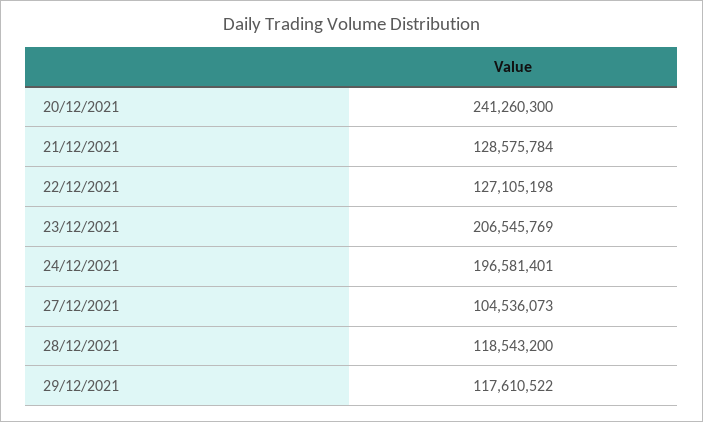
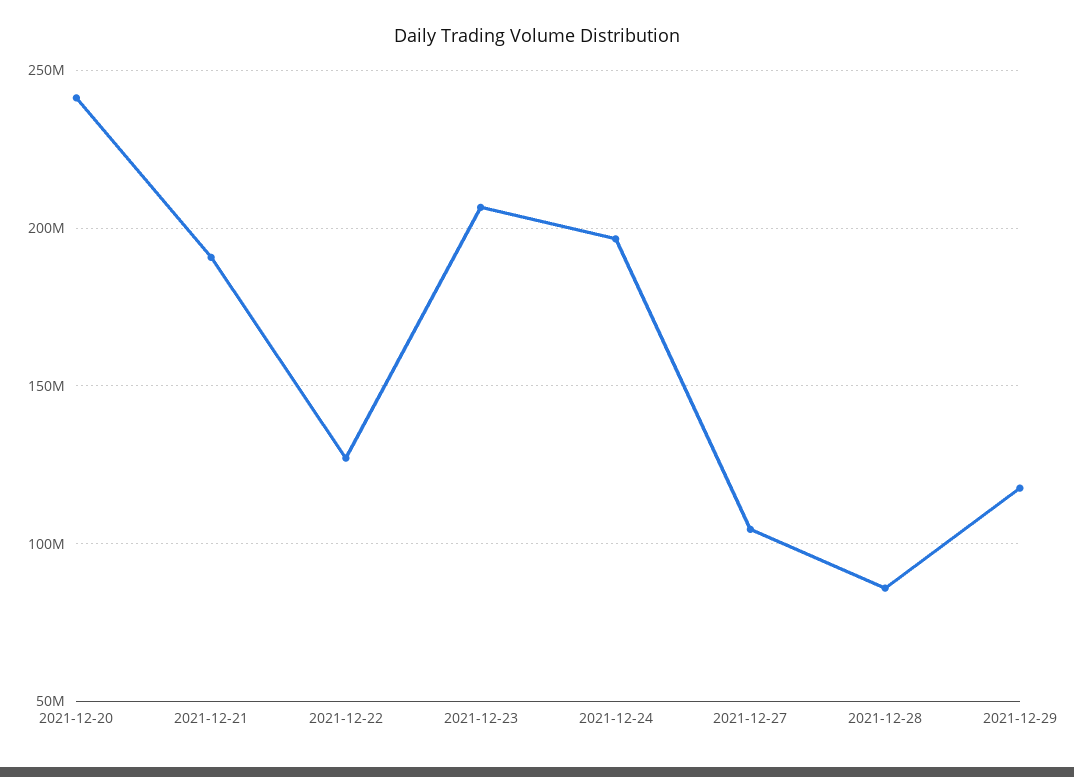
21/12/2021: 128575784 -> 190000000
28/12/2021: 118543200 -> 85000000

